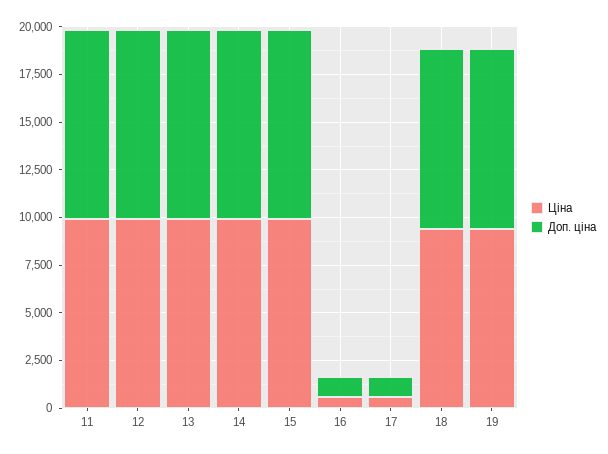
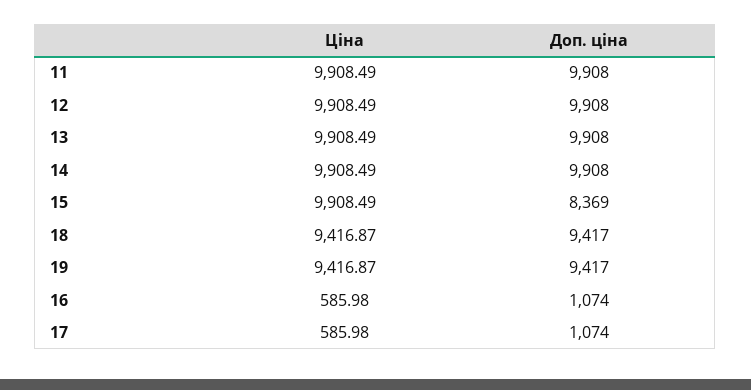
Доп. ціна, 15: 10000 -> 8369

